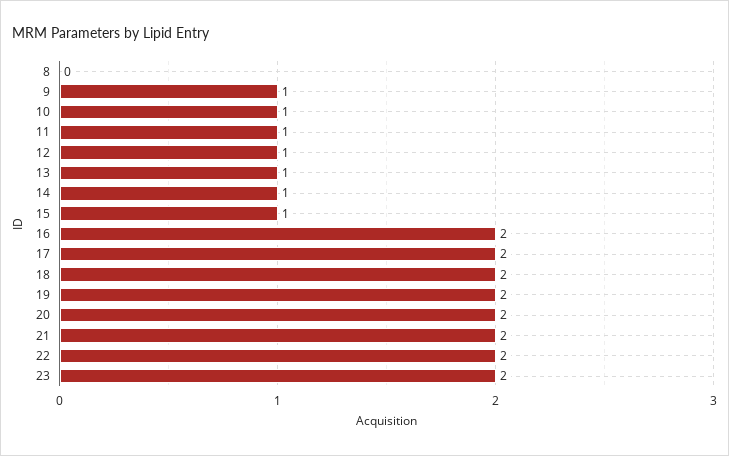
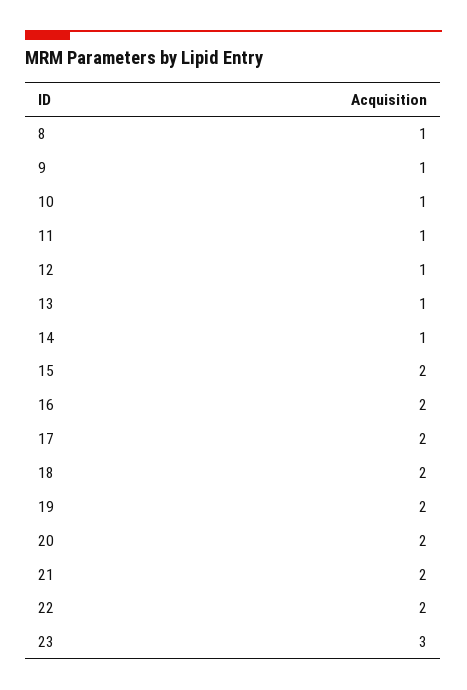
8: 0 -> 1
15: 1 -> 2
23: 2 -> 3

